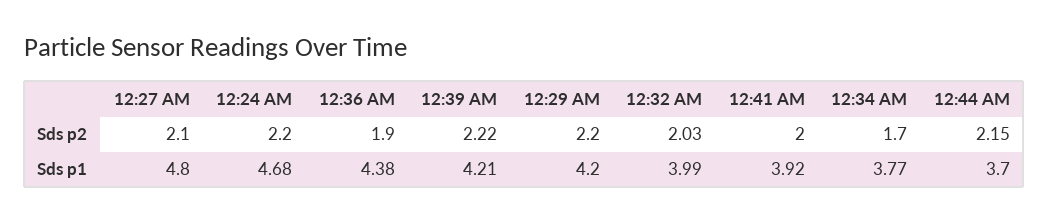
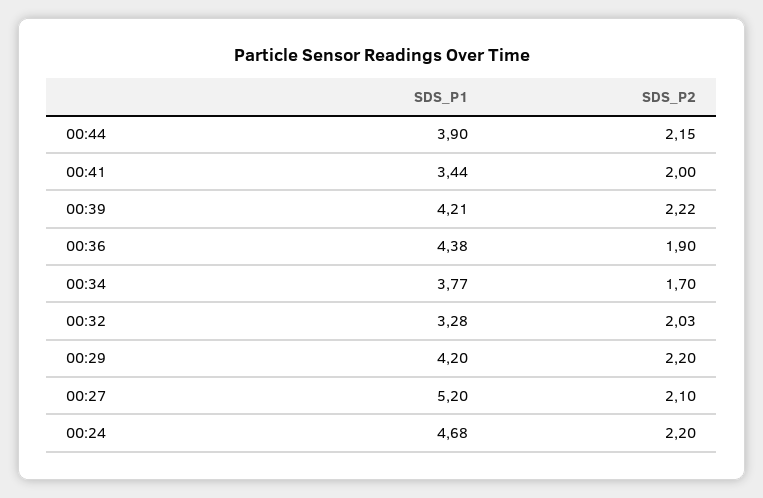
12:27 AM, Sds p1: 4.8 -> 5.2
12:32 AM, Sds p1: 3.99 -> 3.28
12:41 AM, Sds p1: 3.92 -> 3.44
12:44 AM, Sds p1: 3.7 -> 3.9

